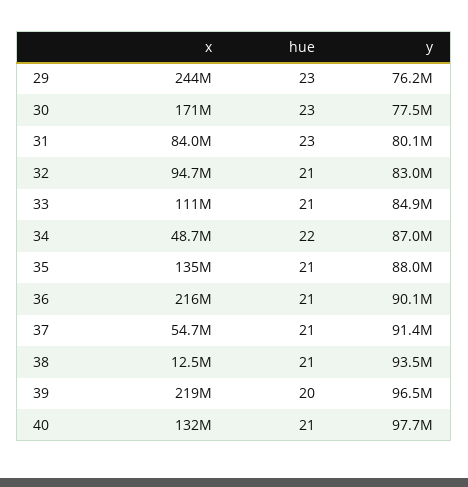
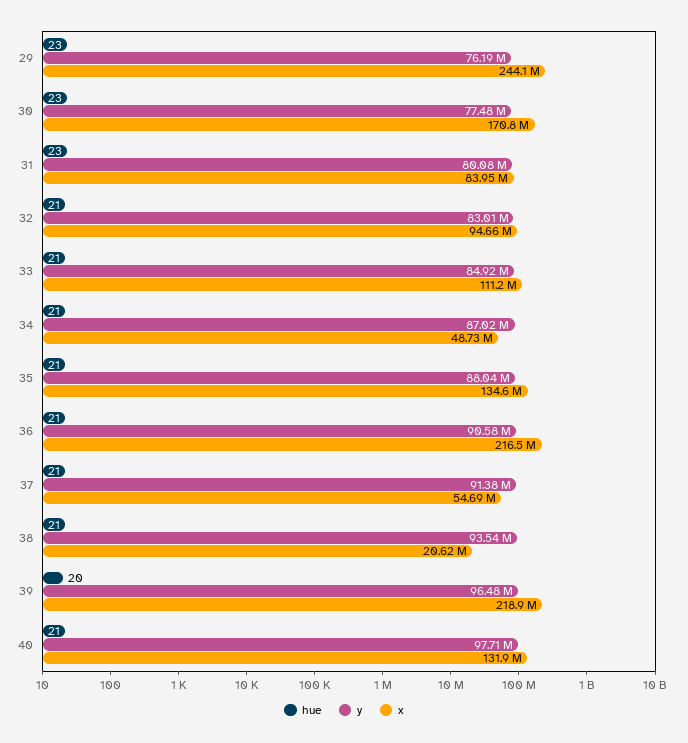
hue, 34: 22 -> 21
y, 36: 90100000 -> 90580000
x, 38: 12500000 -> 20620000

